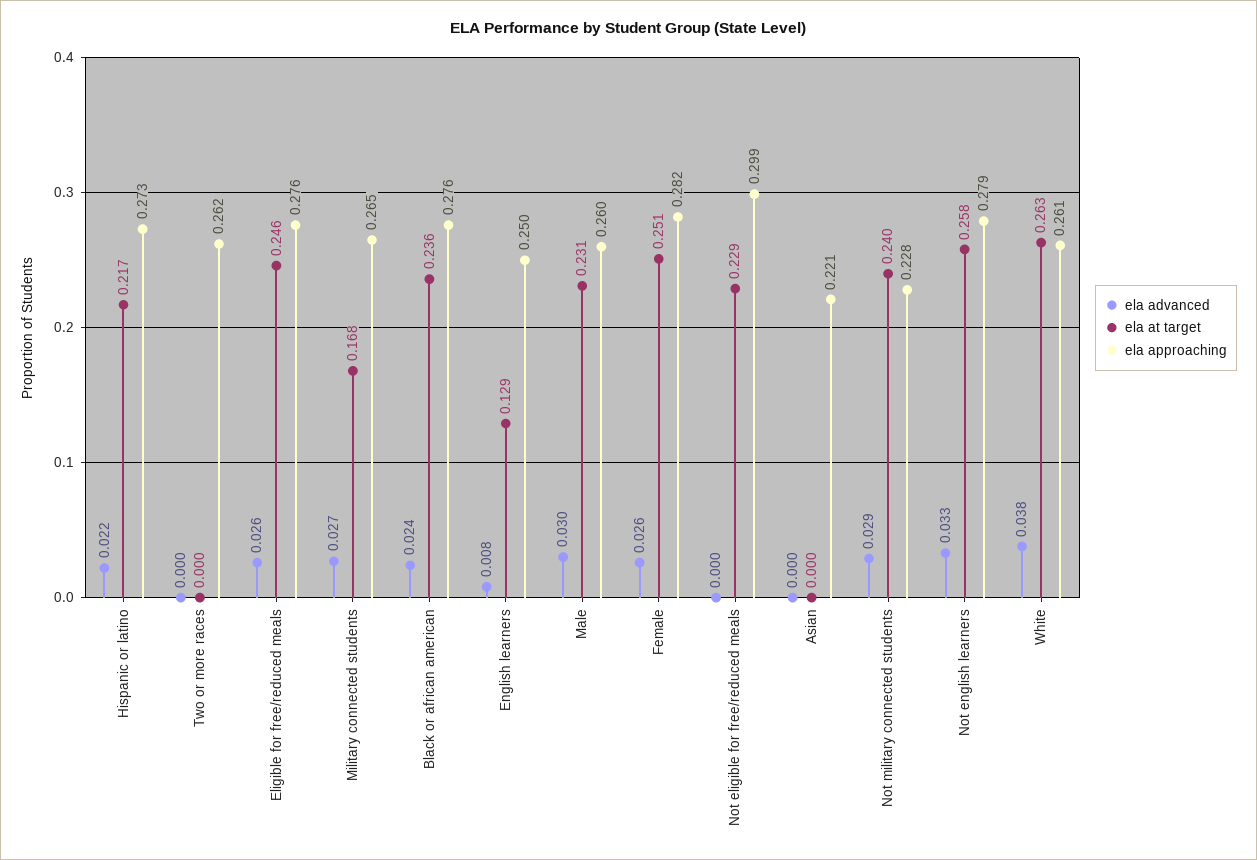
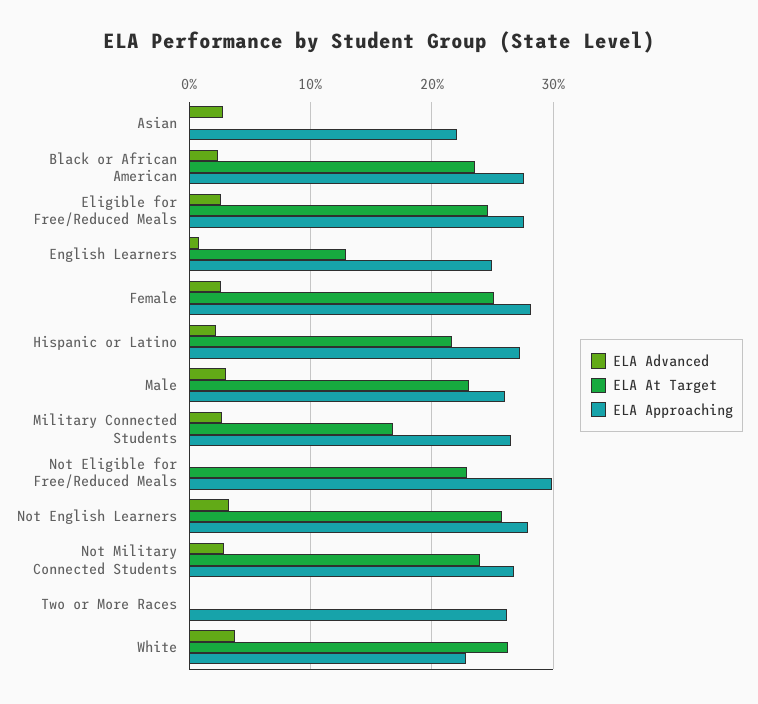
ela advanced, Asian: 0 -> 0.03
ela approaching, Not military connected students: 0.228 -> 0.27
ela approaching, White: 0.261 -> 0.23

